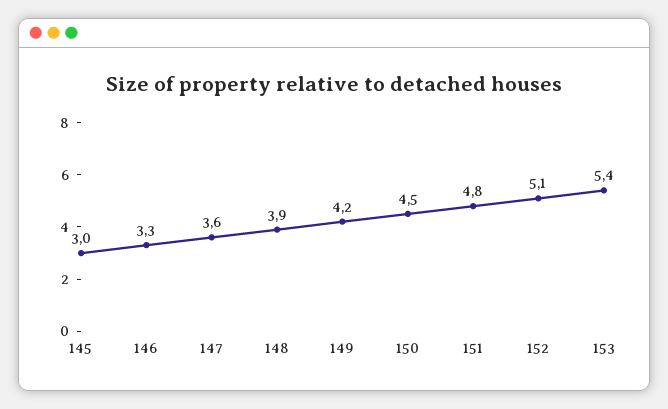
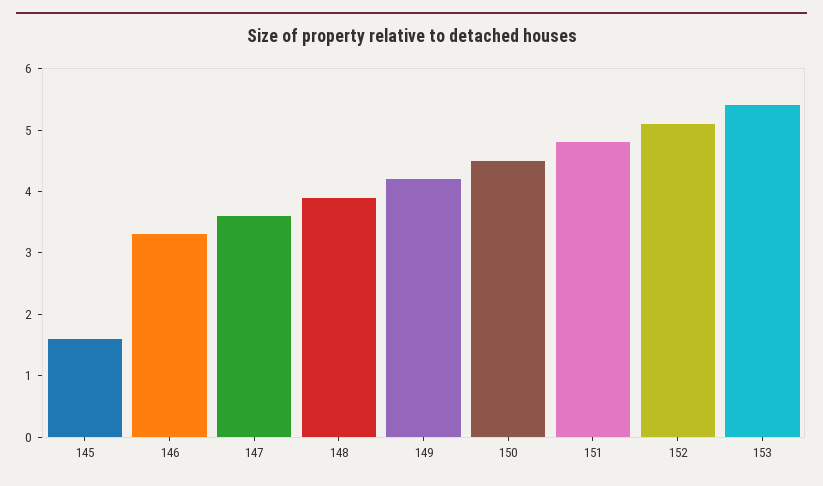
145: 3 -> 1.5

